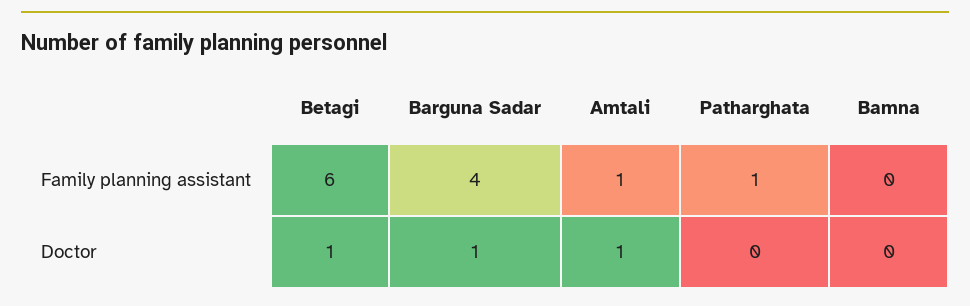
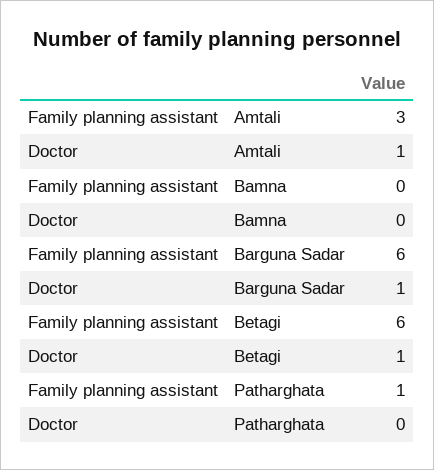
Barguna Sadar, Family planning assistant: 4 -> 6
Amtali, Family planning assistant: 1 -> 3

